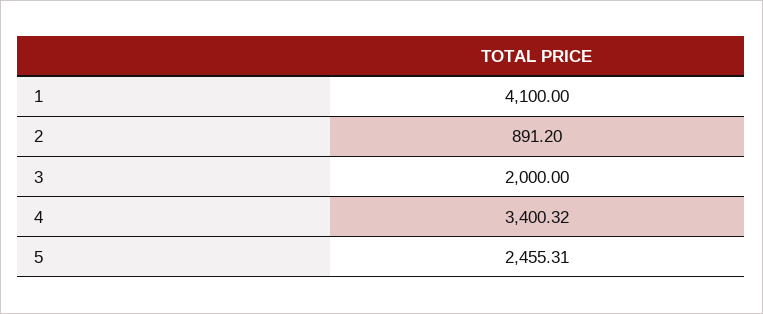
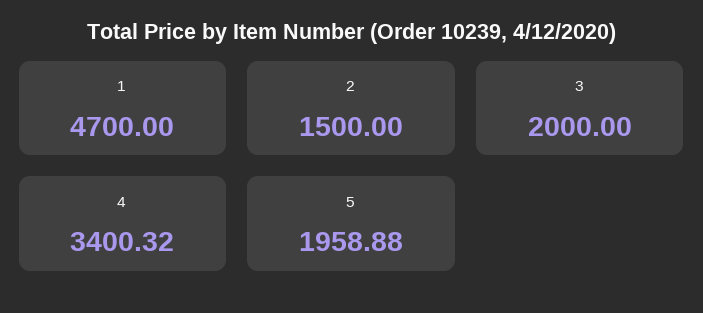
1: 4100 -> 4700
2: 891.2 -> 1500
5: 2455.31 -> 1958.88

